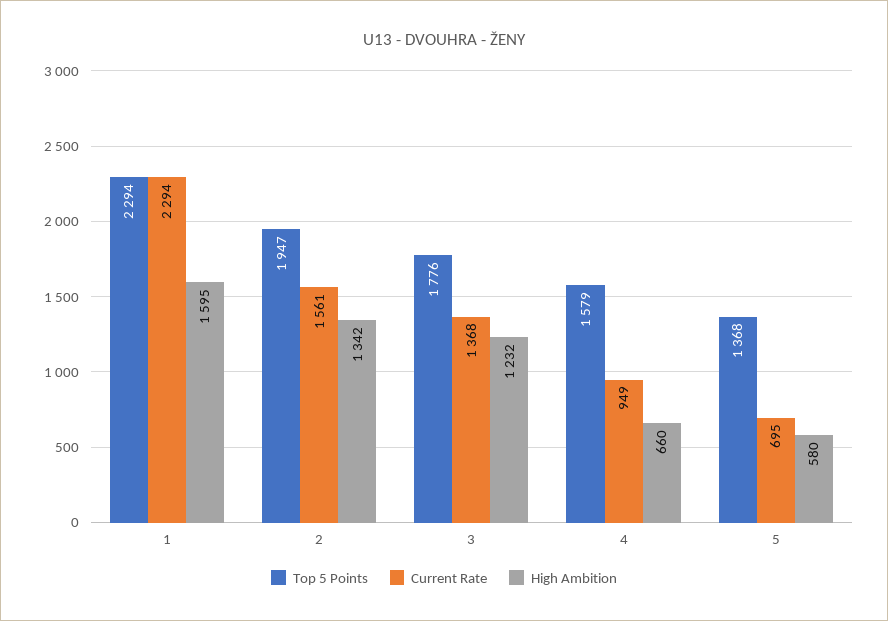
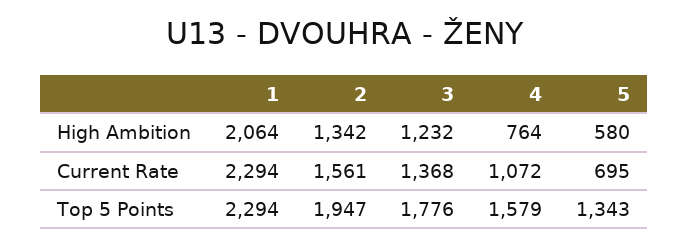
High Ambition, 1: 1595 -> 2064
Current Rate, 4: 949 -> 1072
High Ambition, 4: 660 -> 764
Top 5 Points, 5: 1368 -> 1343

